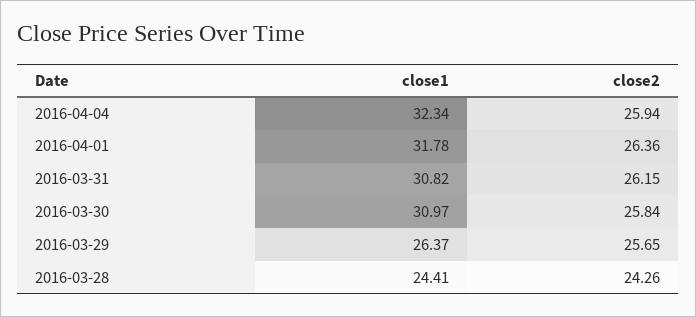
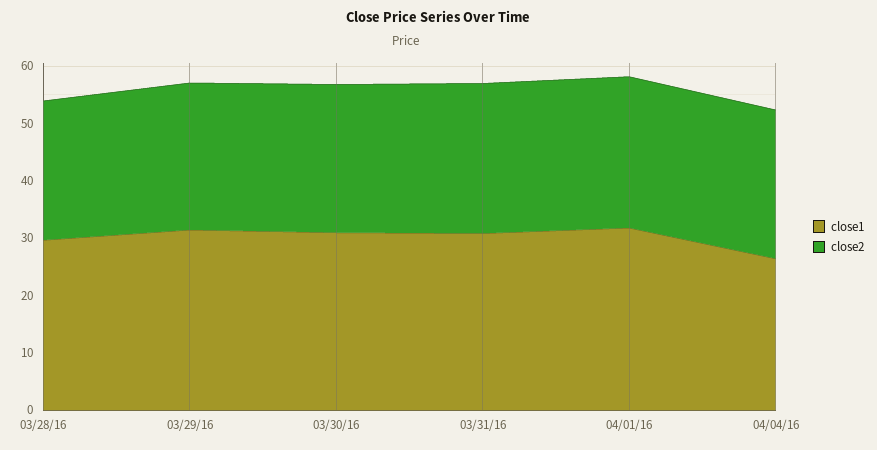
close1, 2016-04-04: 32.34 -> 26
close1, 2016-03-29: 26.37 -> 32
close1, 2016-03-28: 24.41 -> 30

